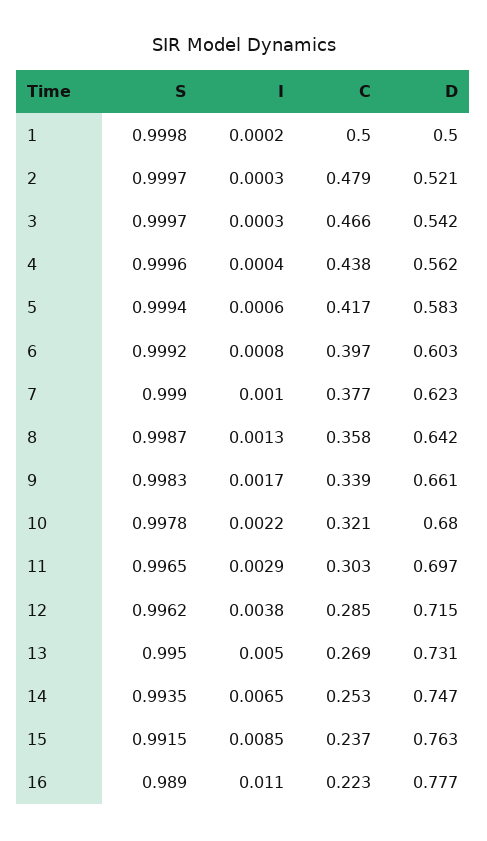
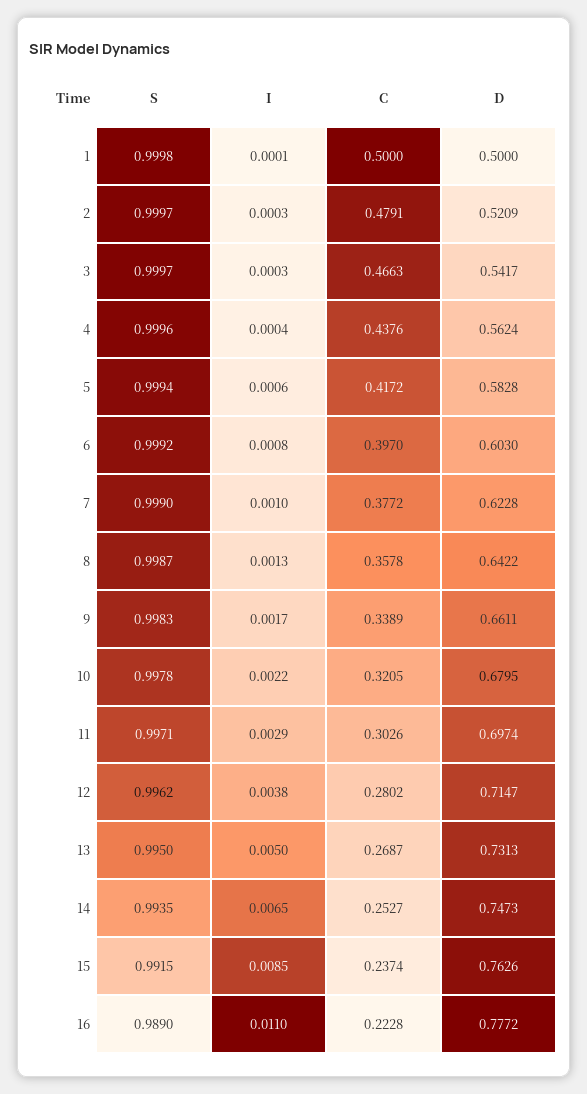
I, 1: 0.0002 -> 0.0001
S, 11: 0.9965 -> 0.9971
C, 12: 0.285 -> 0.2802

